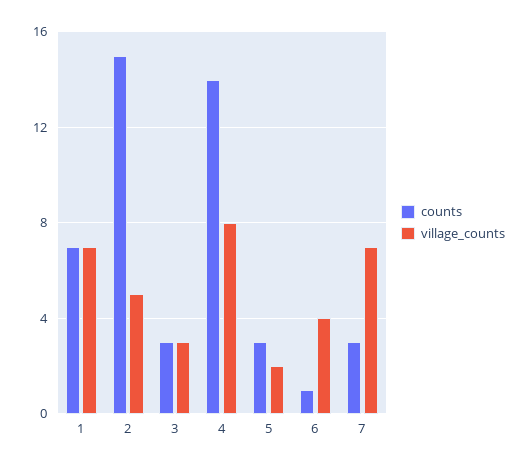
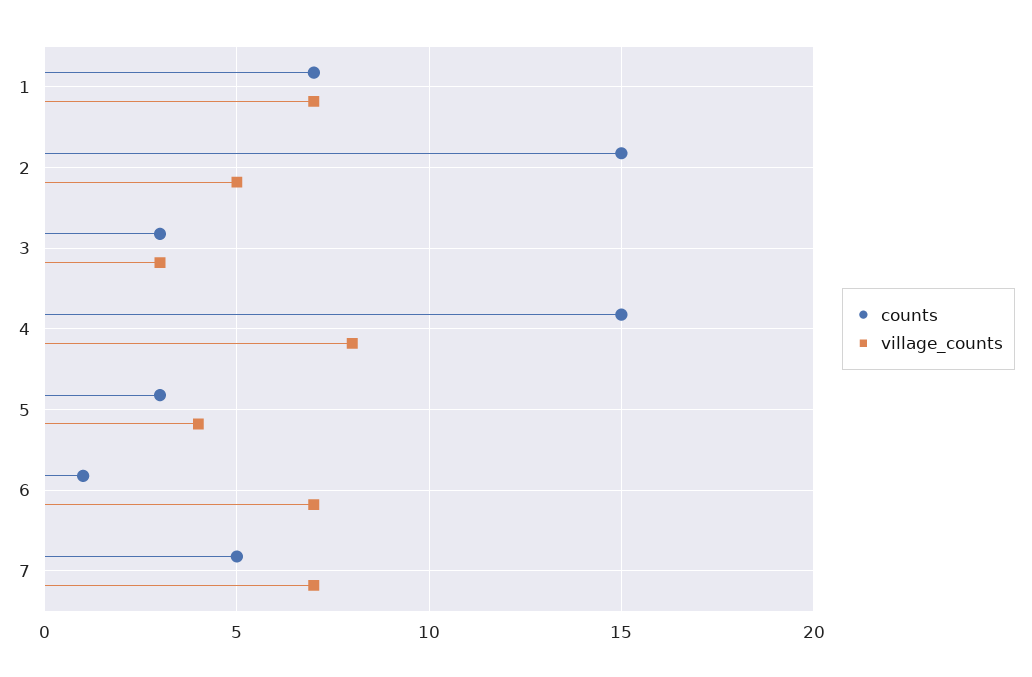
counts, 4: 14 -> 15
village_counts, 5: 2 -> 4
village_counts, 6: 4 -> 7
counts, 7: 3 -> 5

